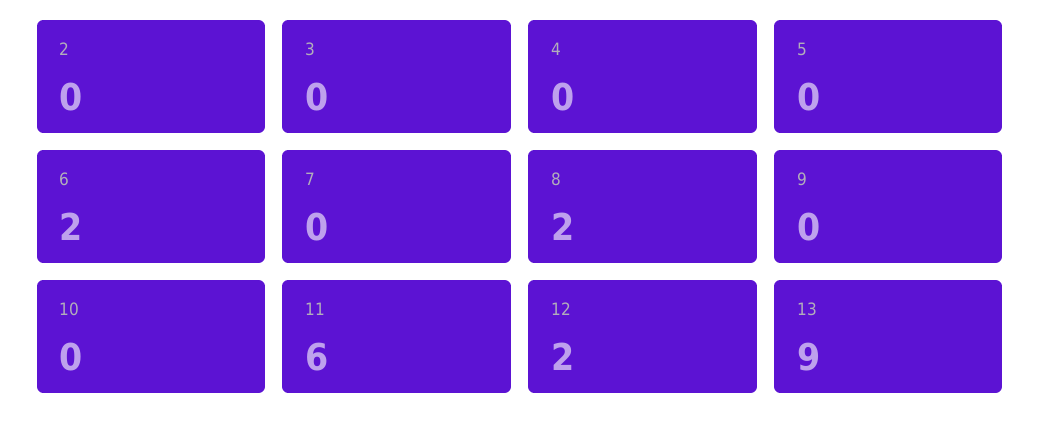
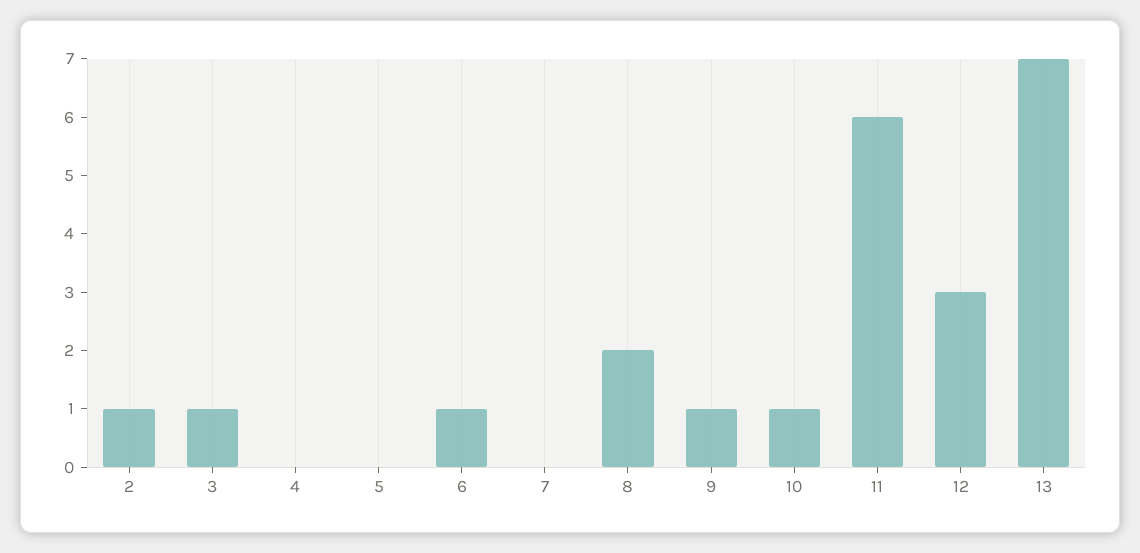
2: 0 -> 1
3: 0 -> 1
6: 2 -> 1
9: 0 -> 1
10: 0 -> 1
12: 2 -> 3
13: 9 -> 7

